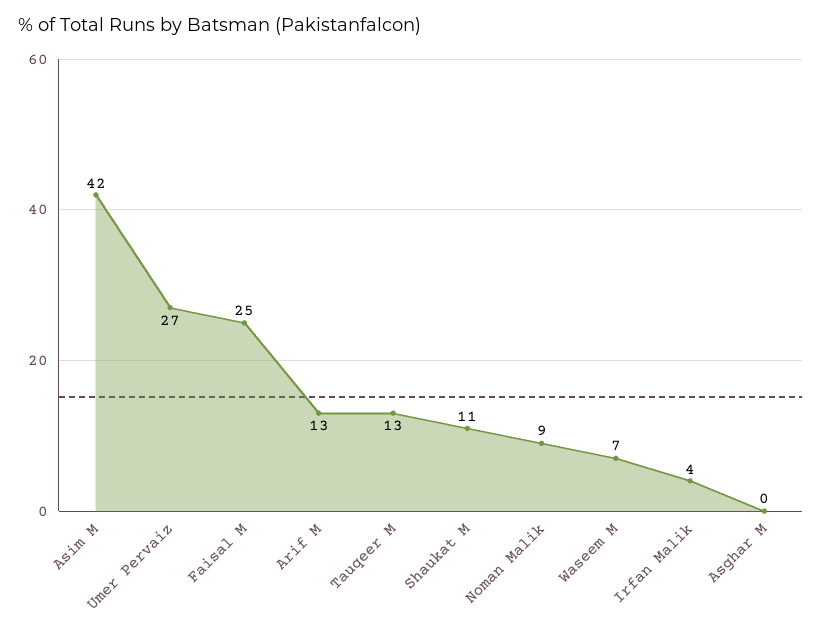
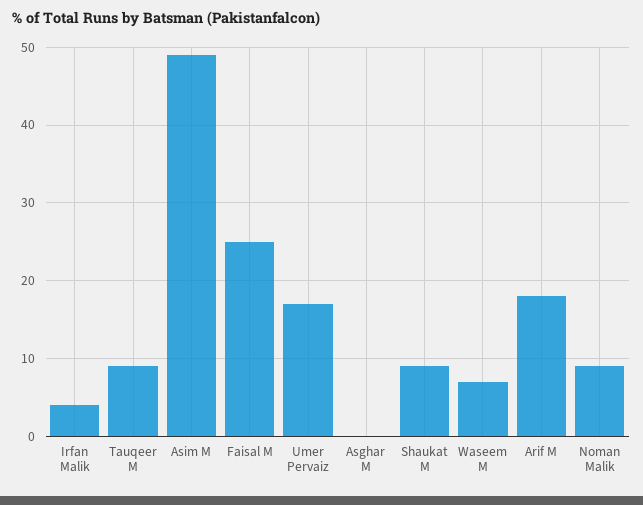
Asim M: 42 -> 49
Umer Pervaiz: 27 -> 17
Arif M: 13 -> 18
Tauqeer M: 13 -> 9
Shaukat M: 11 -> 9

